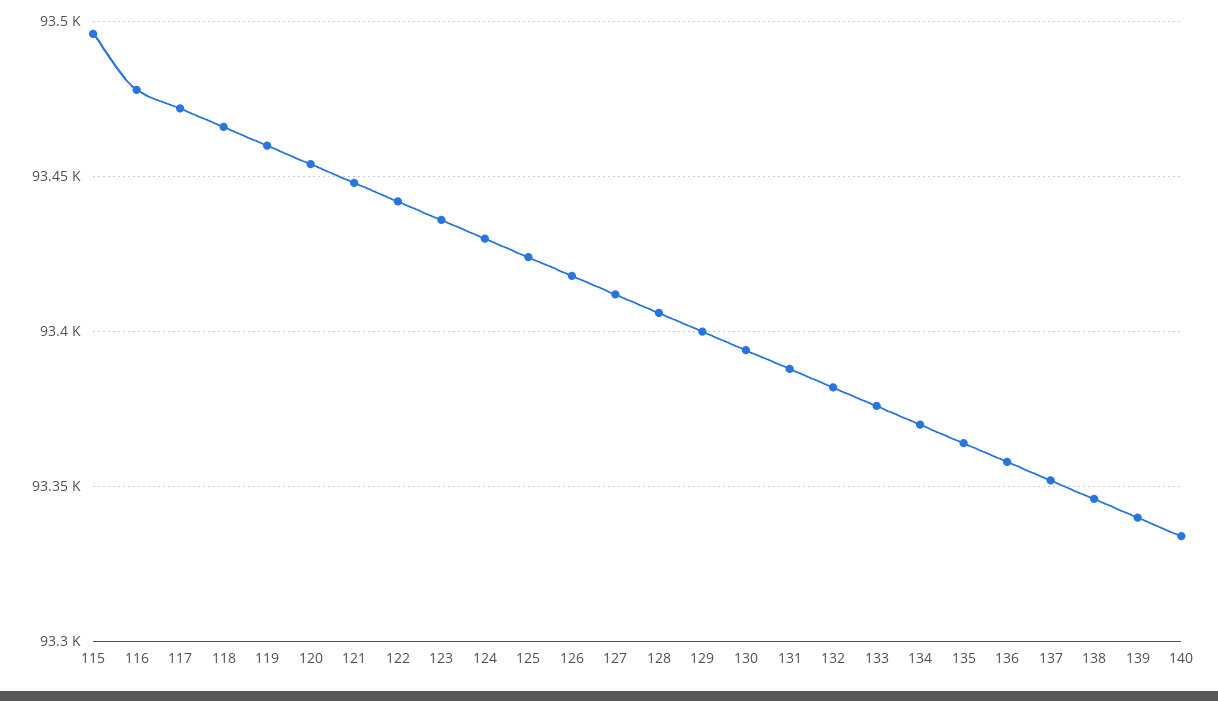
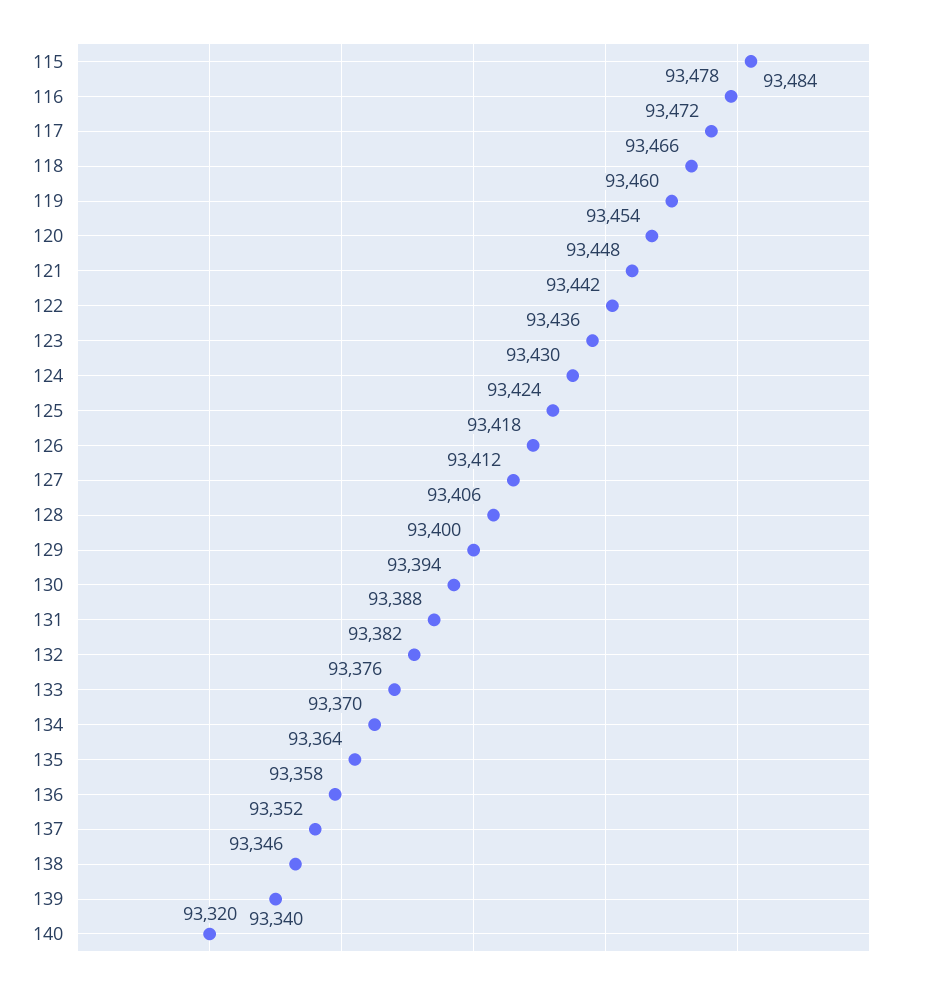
115: 93495 -> 93484
140: 93335 -> 93320

